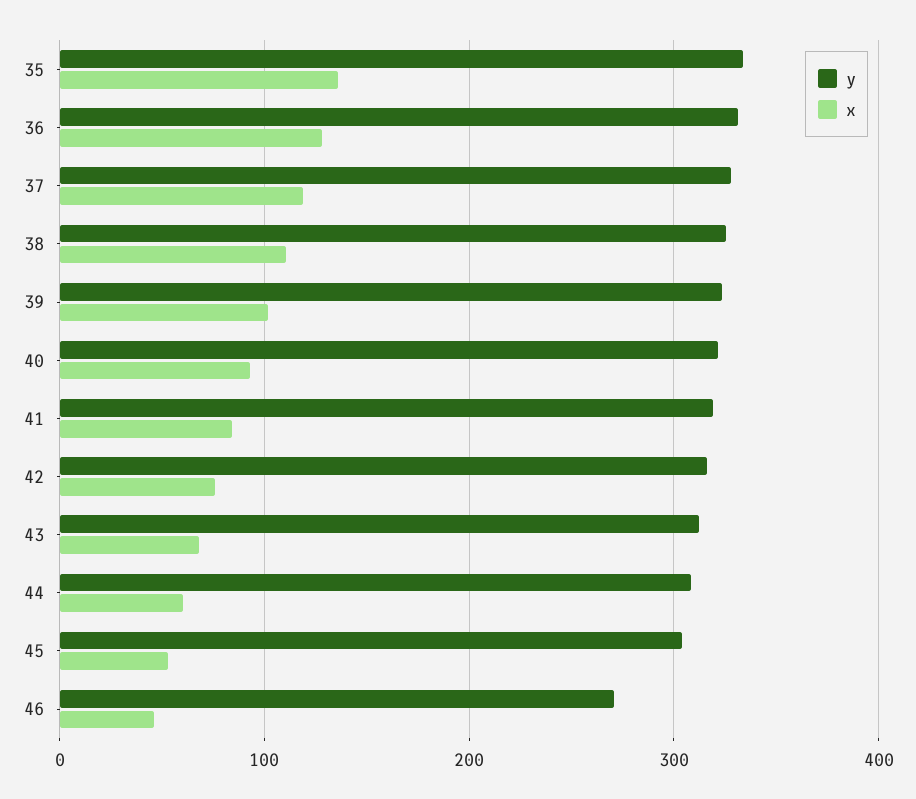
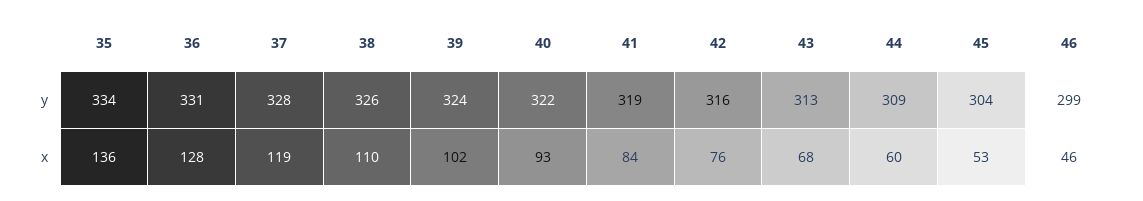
y, 46: 270 -> 299

